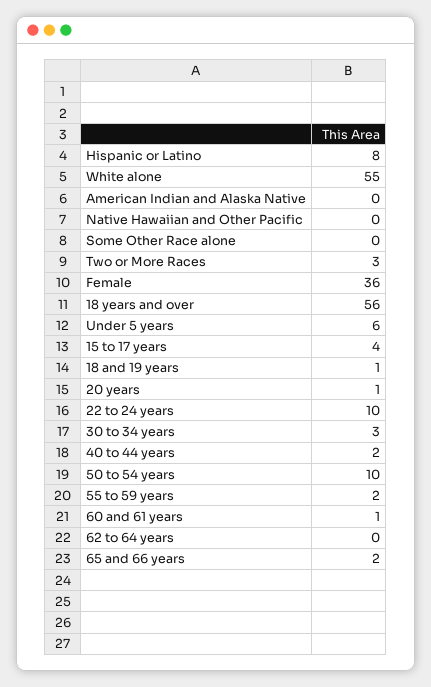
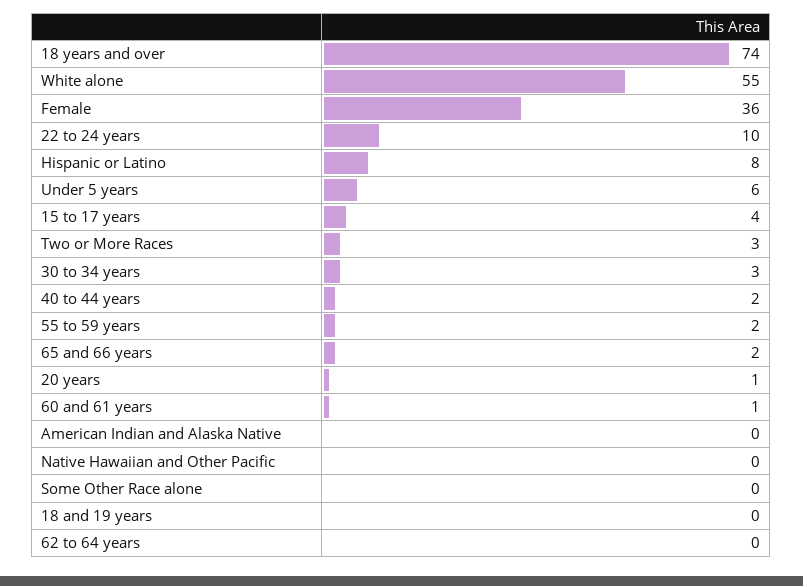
18 years and over: 56 -> 74
18 and 19 years: 1 -> 0
50 to 54 years: 10 -> none

